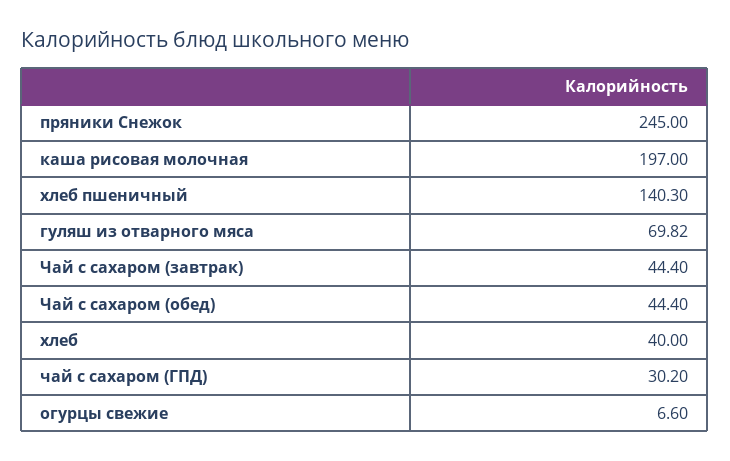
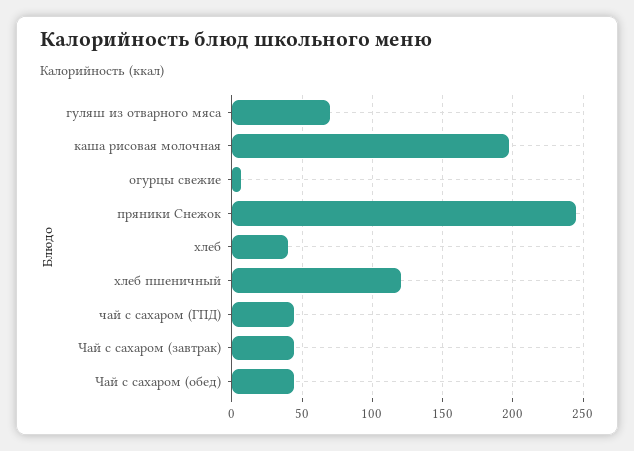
хлеб пшеничный: 140.3 -> 120
чай с сахаром (ГПД): 30.2 -> 45

